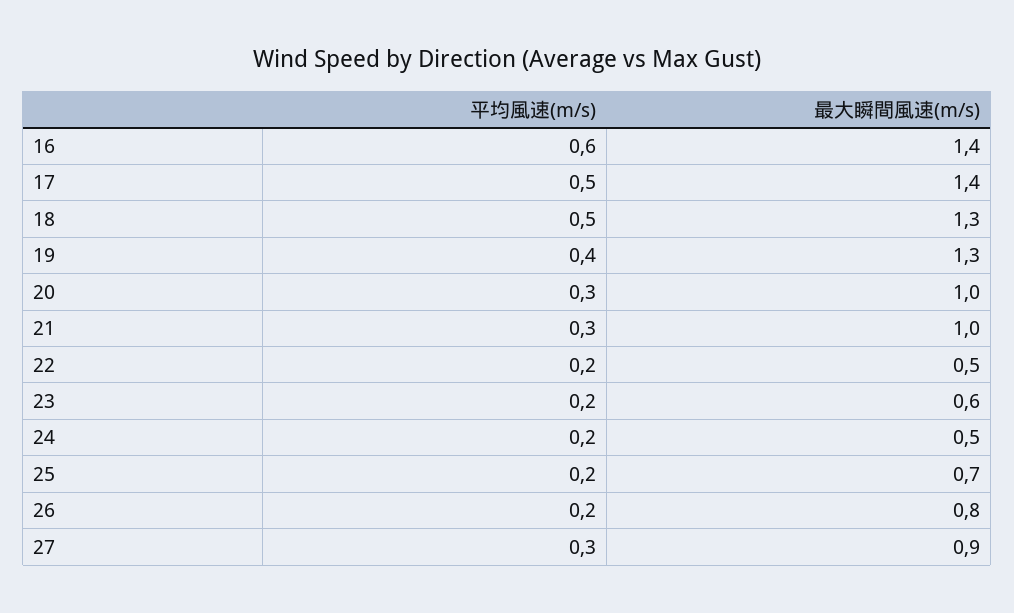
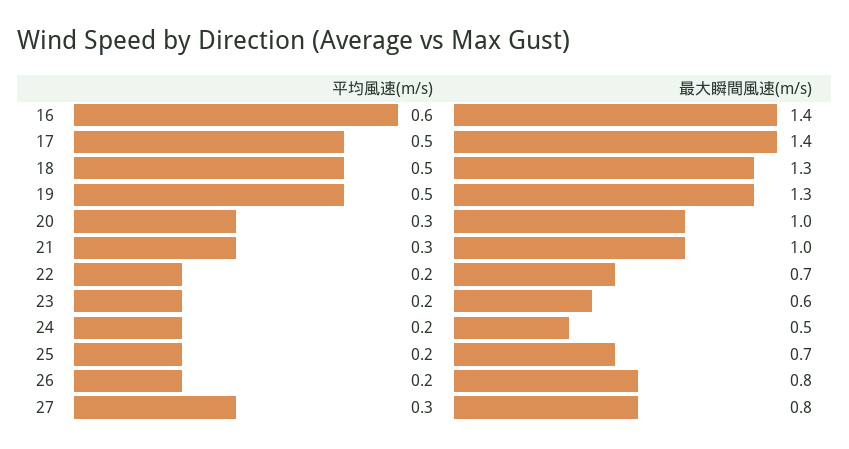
平均風速(m/s), 19: 0.4 -> 0.5
最大瞬間風速(m/s), 22: 0.5 -> 0.7
最大瞬間風速(m/s), 27: 0.9 -> 0.8

